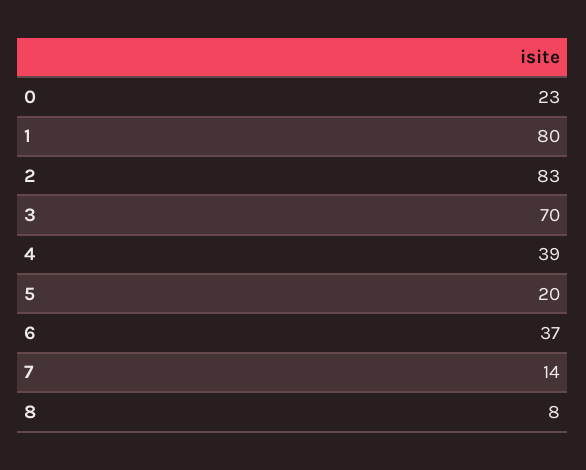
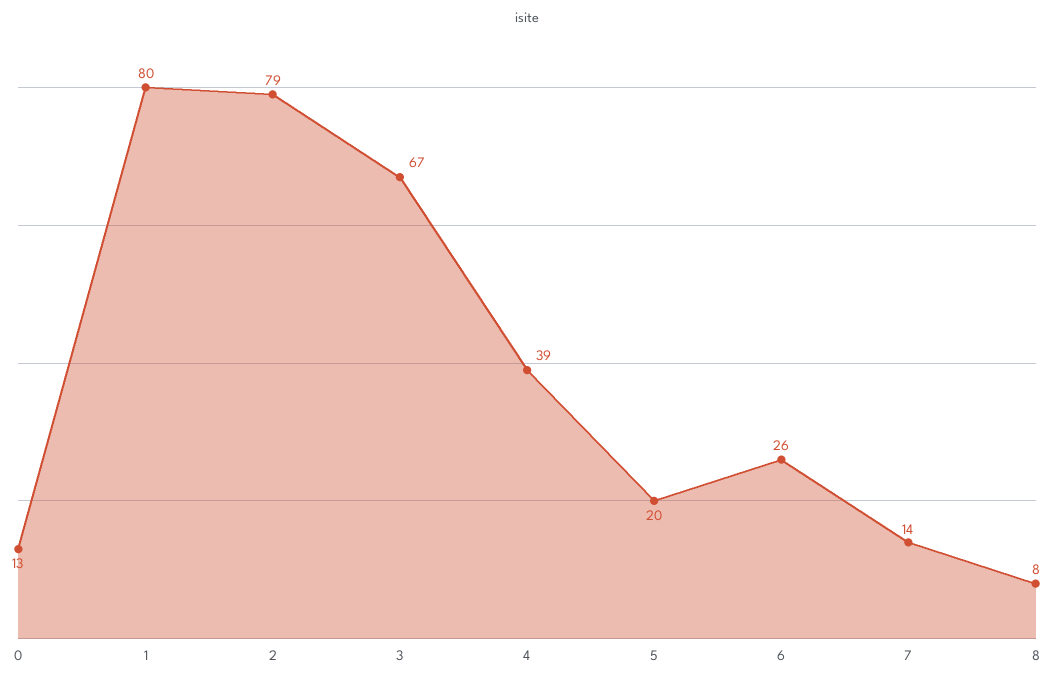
0: 23 -> 13
2: 83 -> 79
3: 70 -> 67
6: 37 -> 26

